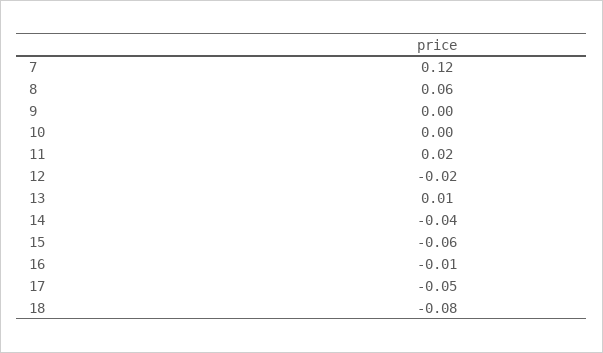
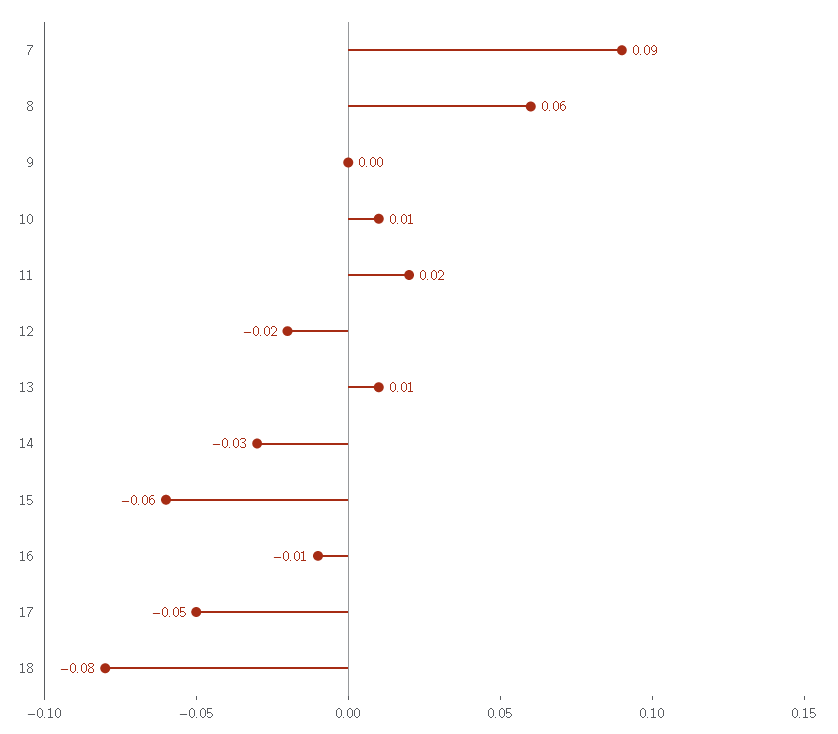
7: 0.12 -> 0.09
10: 0 -> 0.01
14: -0.04 -> -0.03

